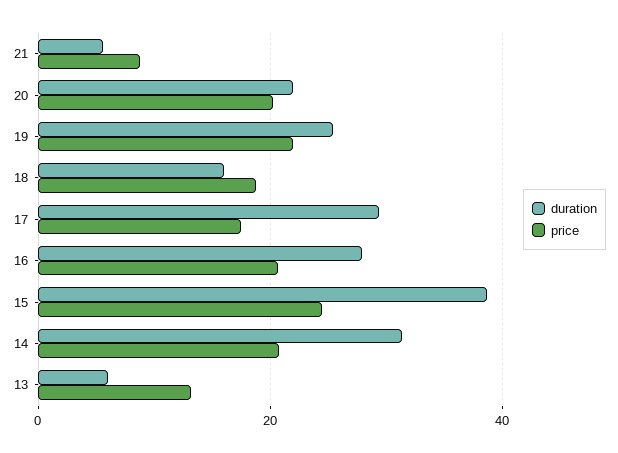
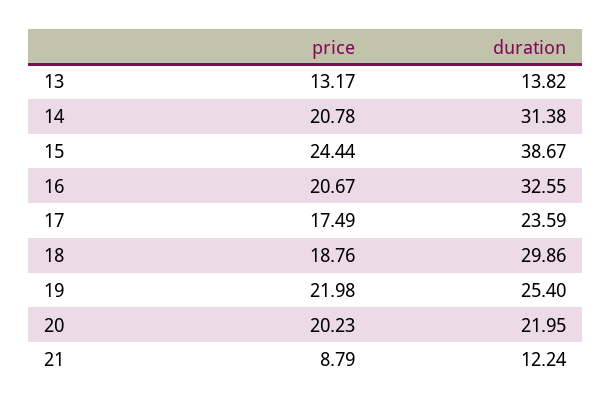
duration, 21: 6 -> 12.24
duration, 18: 16 -> 29.86
duration, 17: 30 -> 23.59
duration, 16: 28 -> 32.55
duration, 13: 6 -> 13.82

